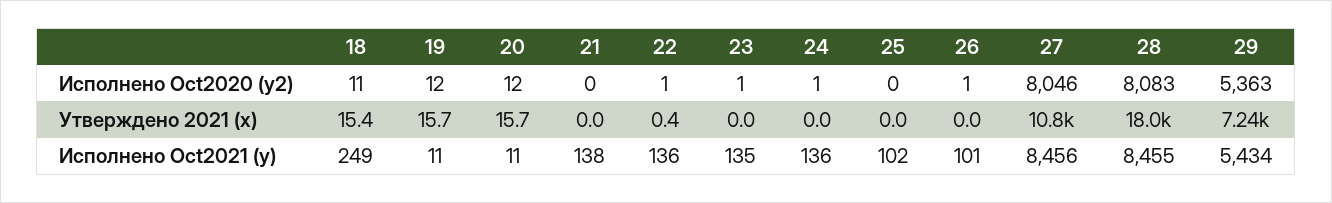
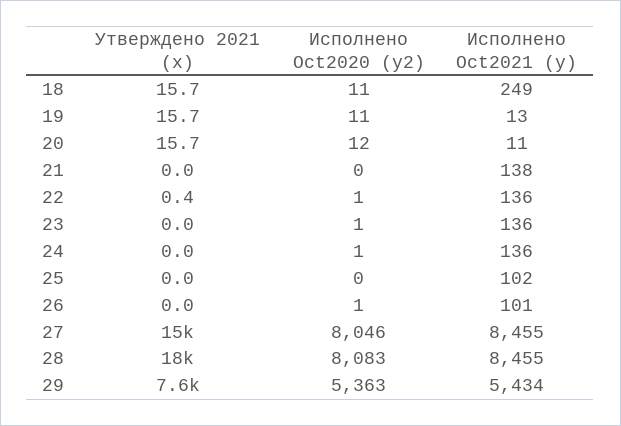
19, Исполнено Oct2020 (y2): 12 -> 11
18, Утверждено 2021 (x): 15.4 -> 15.7
27, Утверждено 2021 (x): 10800 -> 15000
29, Утверждено 2021 (x): 7240 -> 7600
19, Исполнено Oct2021 (y): 11 -> 13
23, Исполнено Oct2021 (y): 135 -> 136
27, Исполнено Oct2021 (y): 8456 -> 8455

